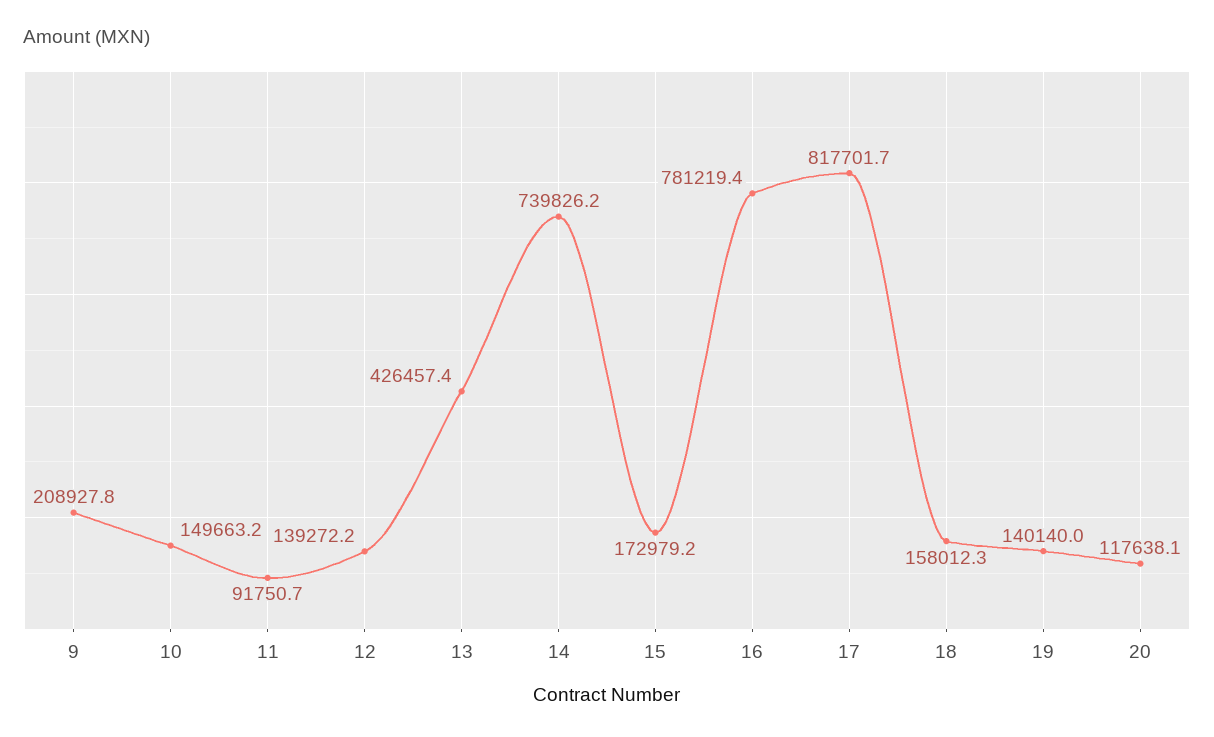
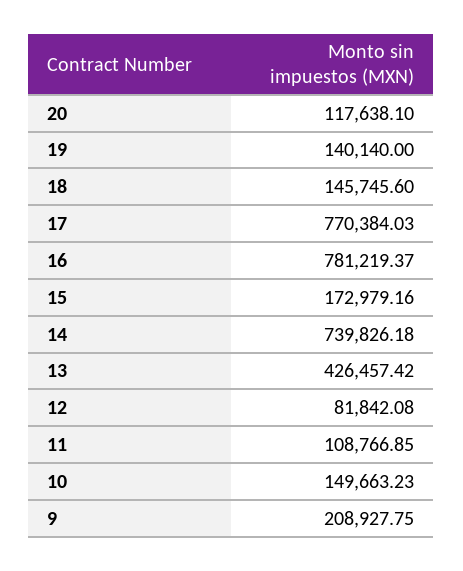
11: 91750.7 -> 108766.85
12: 139272.2 -> 81842.08
17: 817701.7 -> 770384.03
18: 158012.3 -> 145745.6

